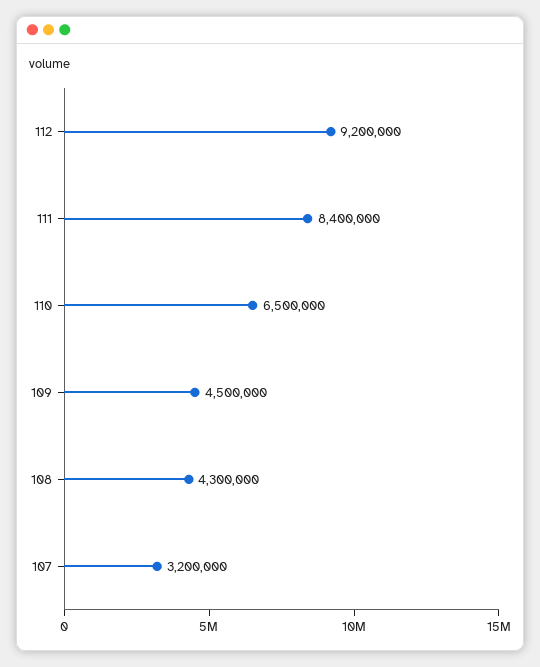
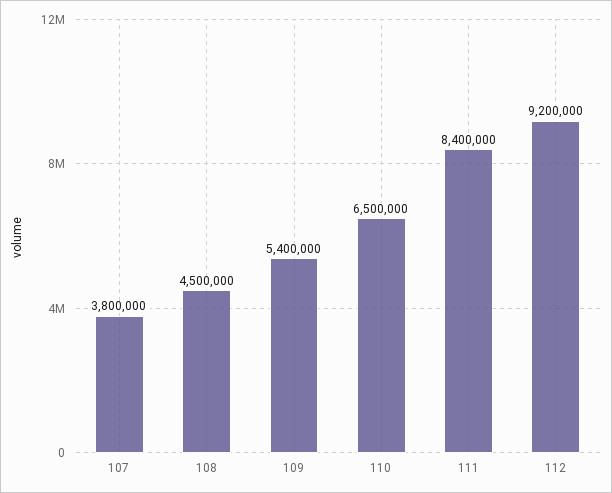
109: 4500000 -> 5400000
108: 4300000 -> 4500000
107: 3200000 -> 3800000

